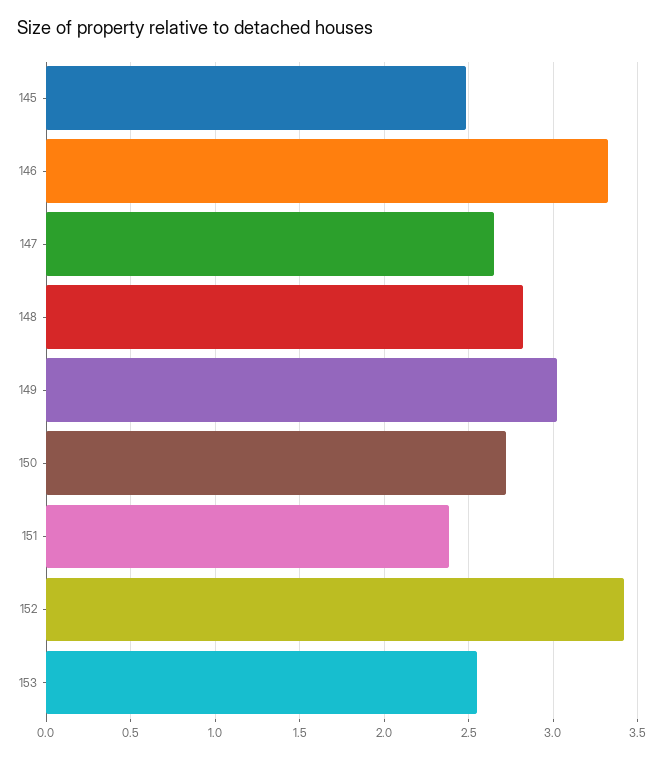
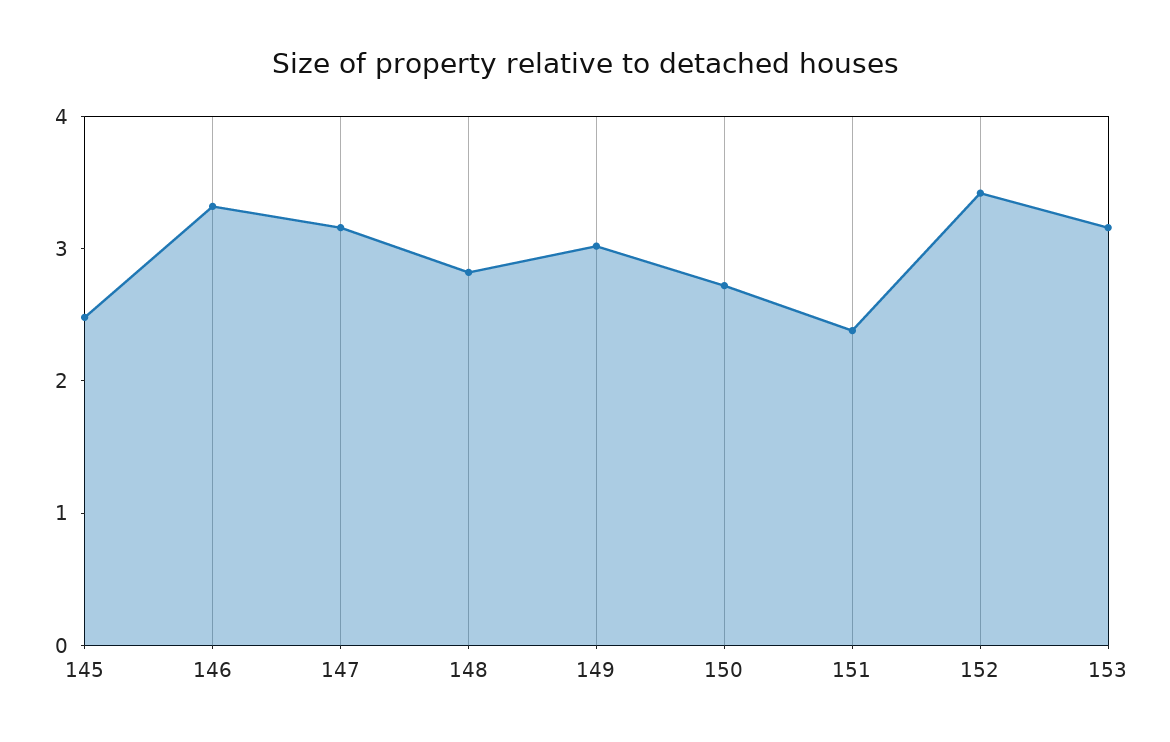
147: 2.65 -> 3.2
153: 2.55 -> 3.2

